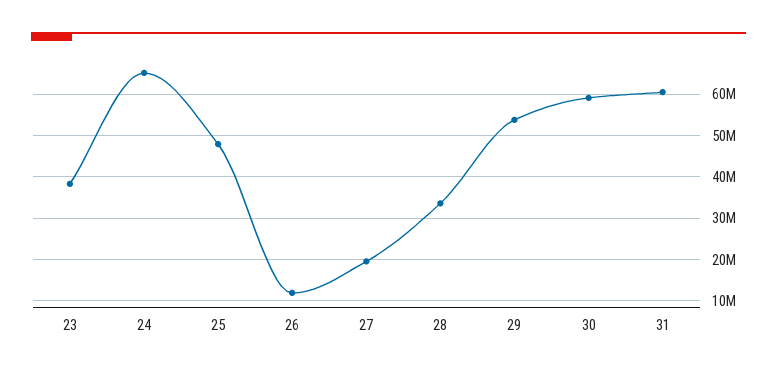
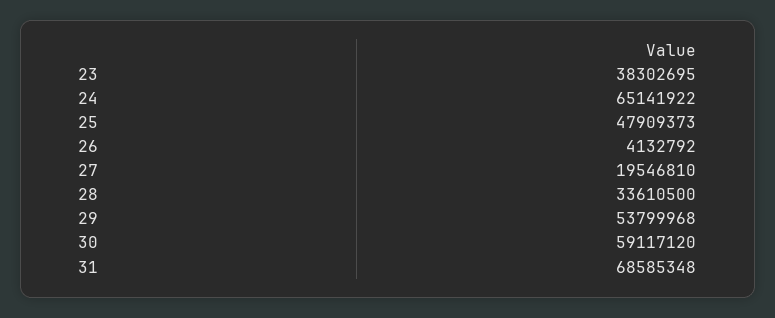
26: 12000000 -> 4132792
31: 60000000 -> 68585348

